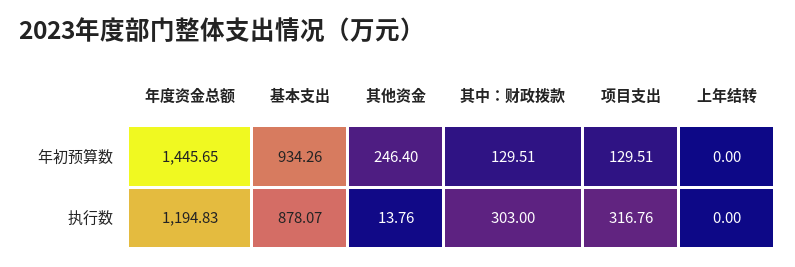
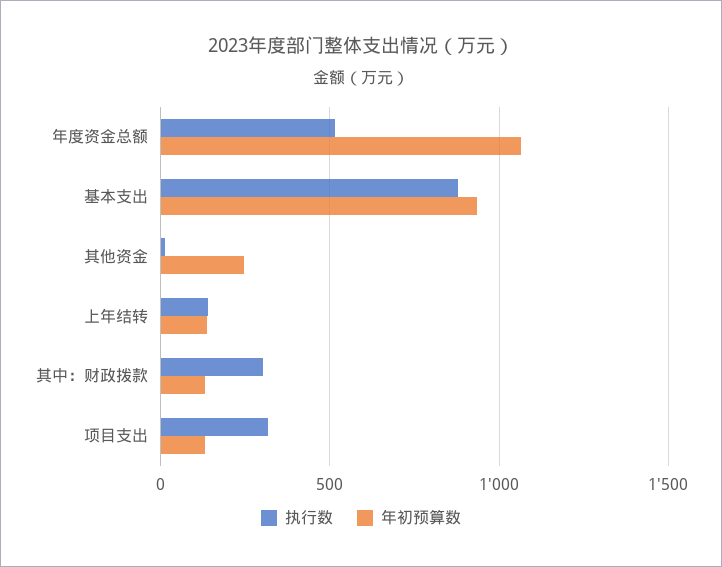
年初预算数, 年度资金总额: 1445.65 -> 1050
年初预算数, 上年结转: 0 -> 150
执行数, 年度资金总额: 1194.83 -> 500
执行数, 上年结转: 0 -> 150

